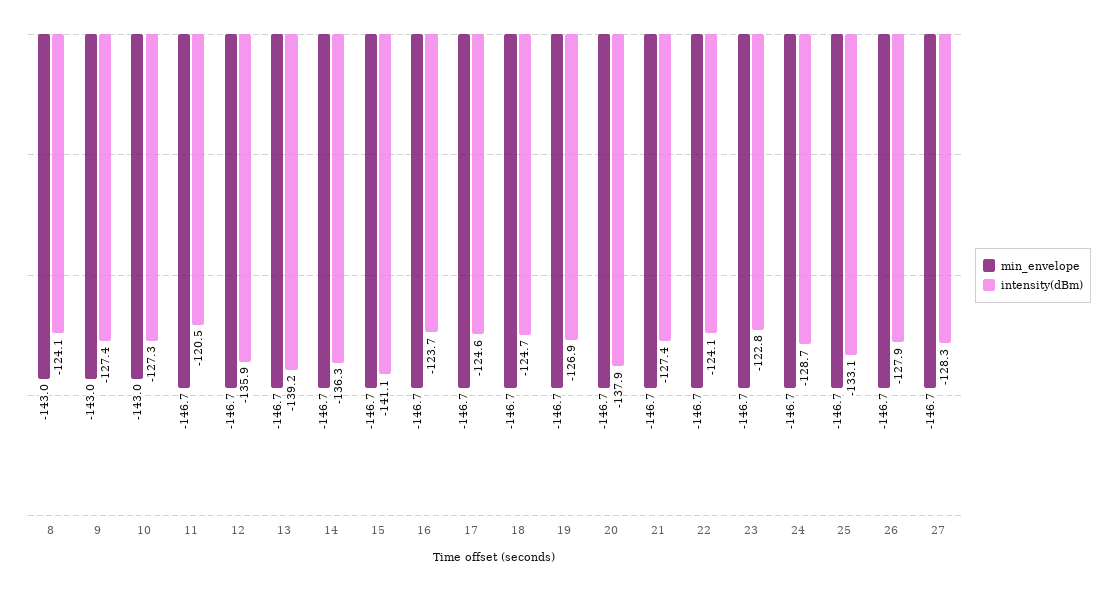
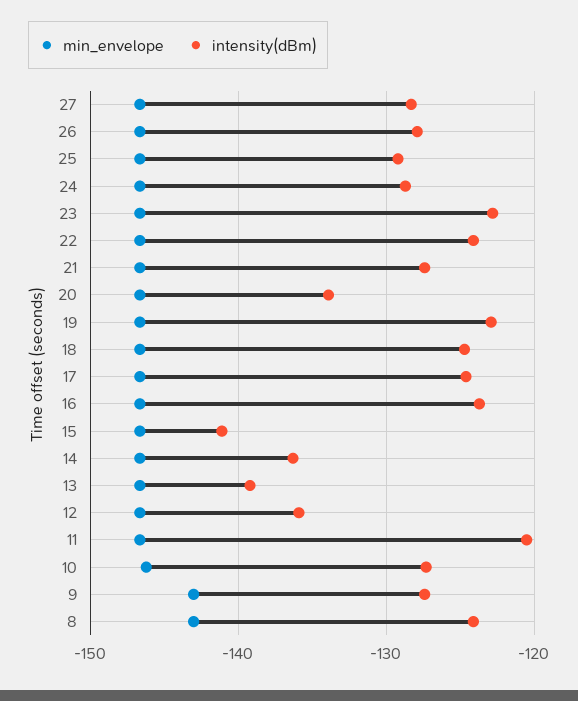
min_envelope, 10: -143 -> -146
intensity(dBm), 19: -126.9 -> -123
intensity(dBm), 20: -137.9 -> -134
intensity(dBm), 25: -133.1 -> -129

